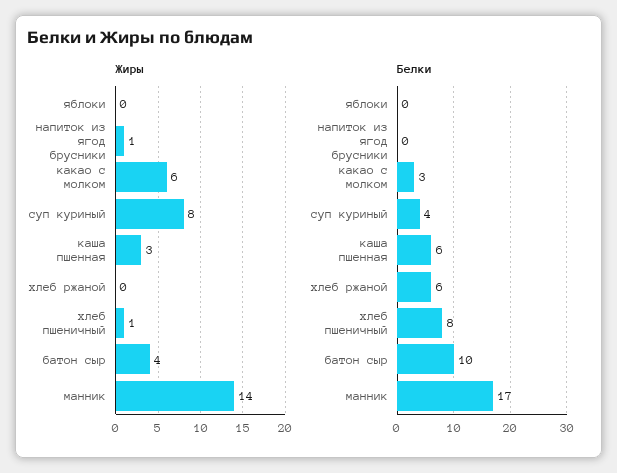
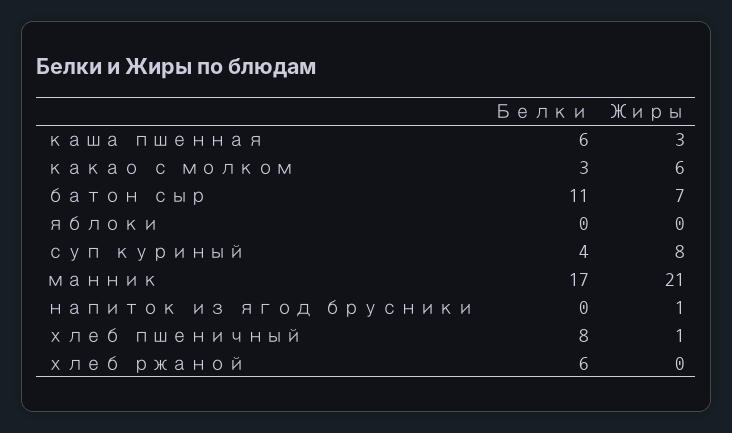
Жиры, батон сыр: 4 -> 7
Жиры, манник: 14 -> 21
Белки, батон сыр: 10 -> 11

